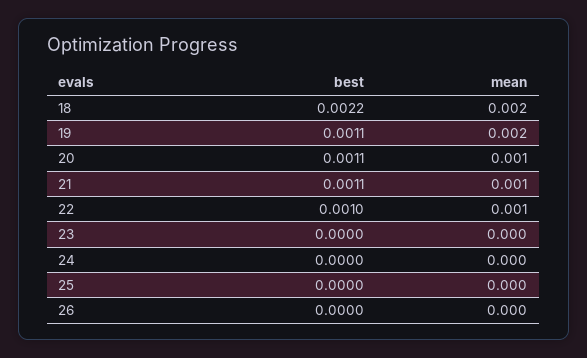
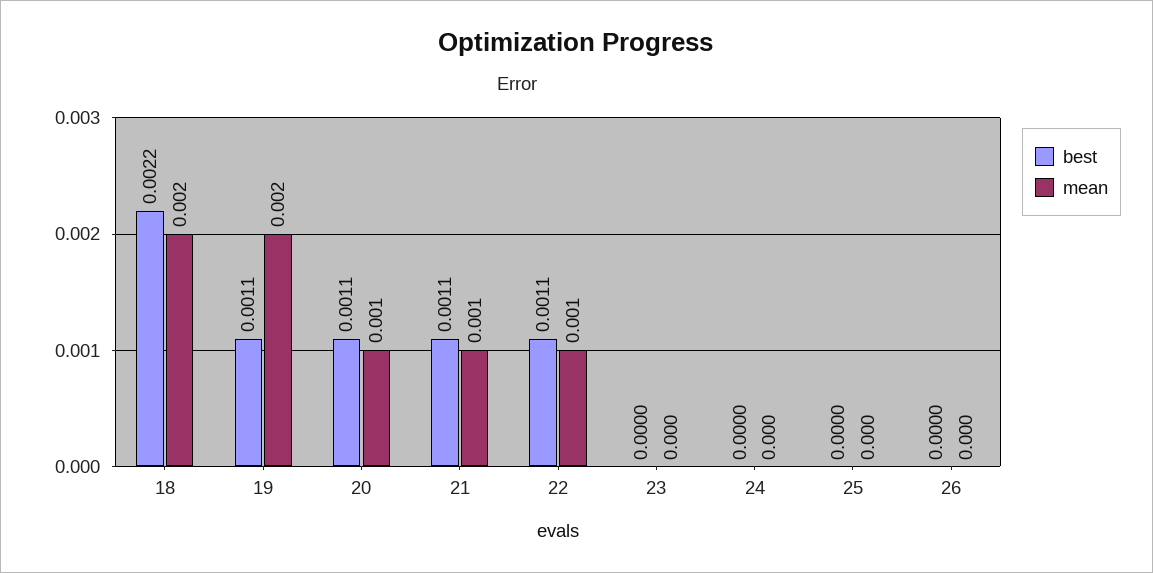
best, 22: 0.001 -> 0.0011

